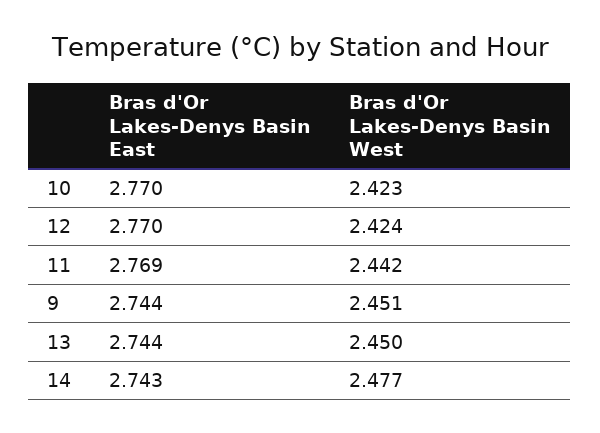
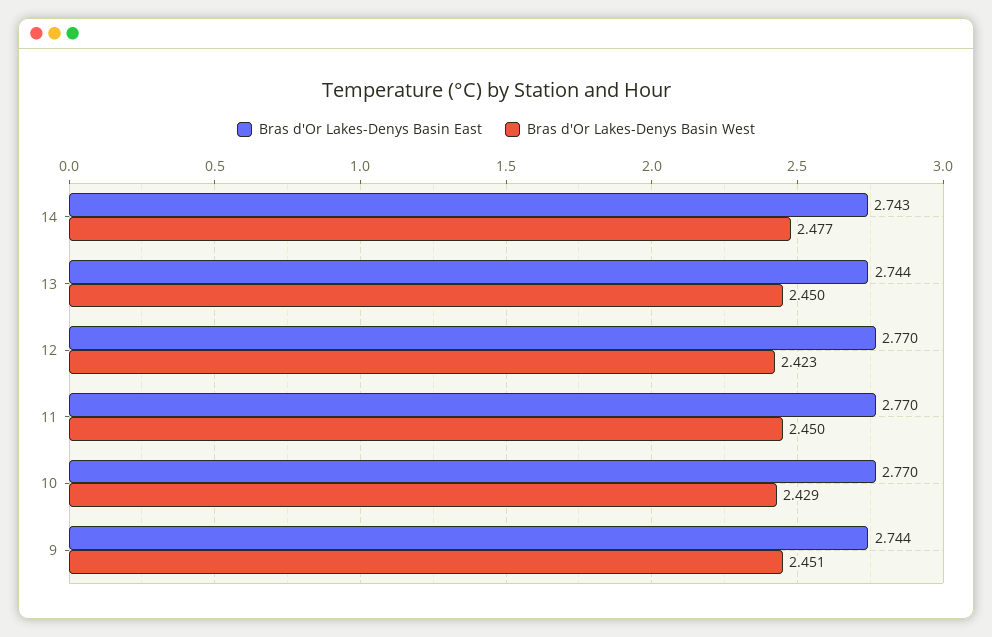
Bras d'Or Lakes-Denys Basin West, 10: 2.423 -> 2.429
Bras d'Or Lakes-Denys Basin West, 12: 2.424 -> 2.423
Bras d'Or Lakes-Denys Basin East, 11: 2.769 -> 2.77
Bras d'Or Lakes-Denys Basin West, 11: 2.442 -> 2.45

